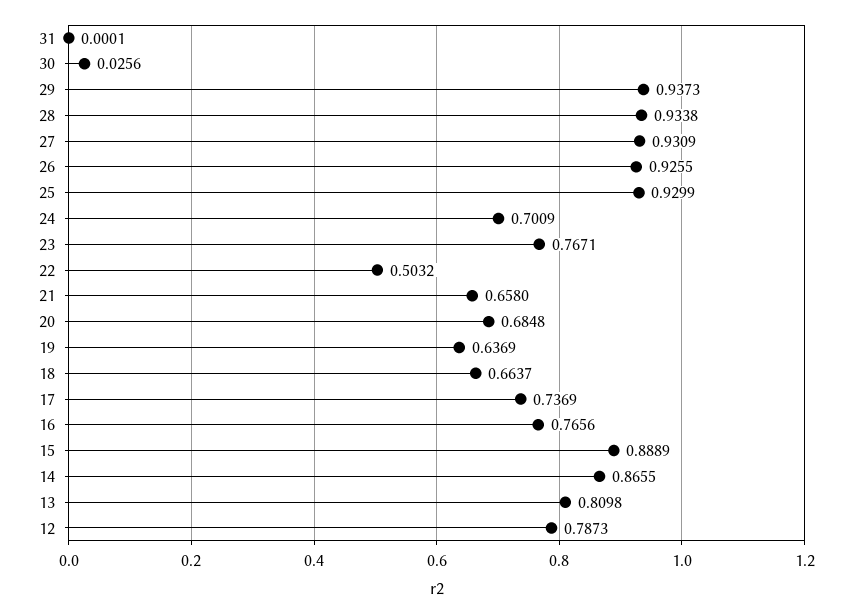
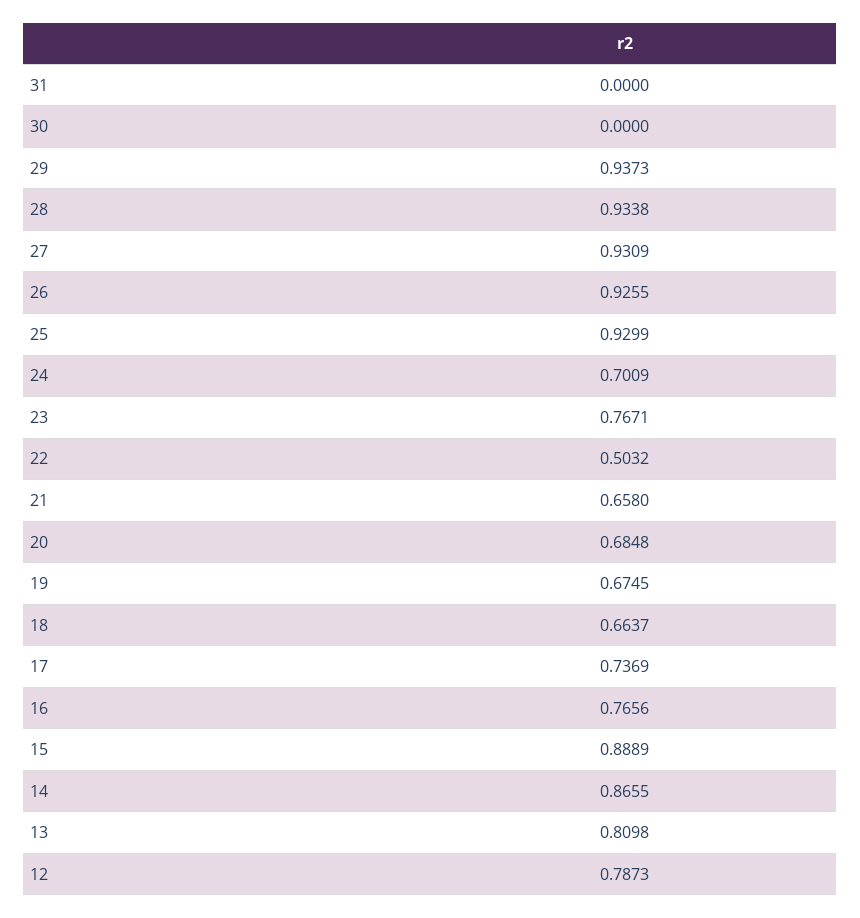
31: 0.0001 -> 0
30: 0.0256 -> 0
19: 0.6369 -> 0.6745

